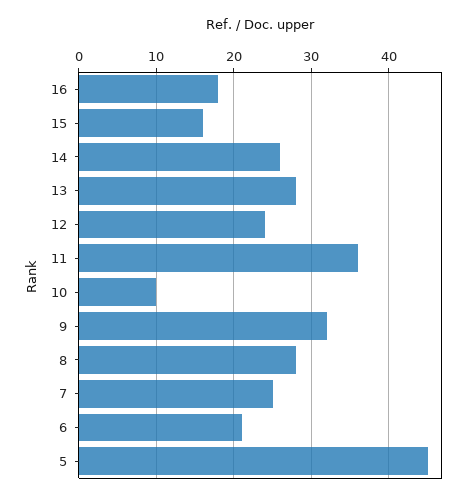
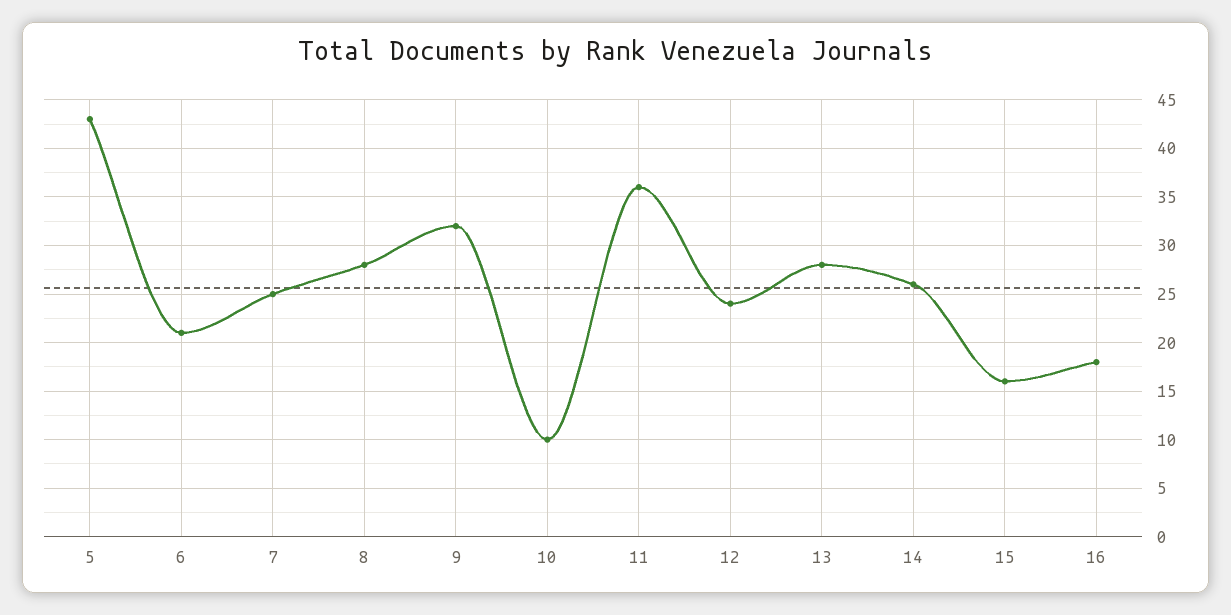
5: 45 -> 43

